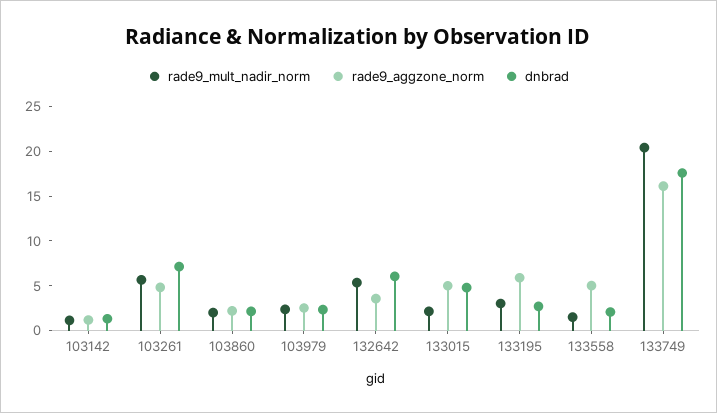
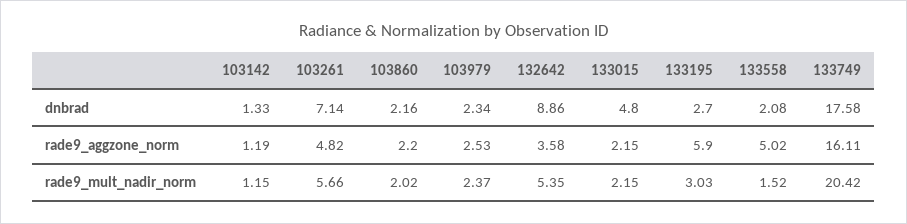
dnbrad, 132642: 6 -> 8.86
rade9_aggzone_norm, 133015: 5 -> 2.15

